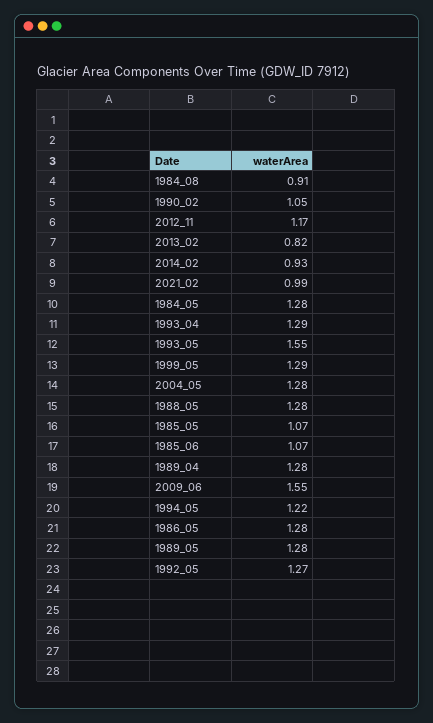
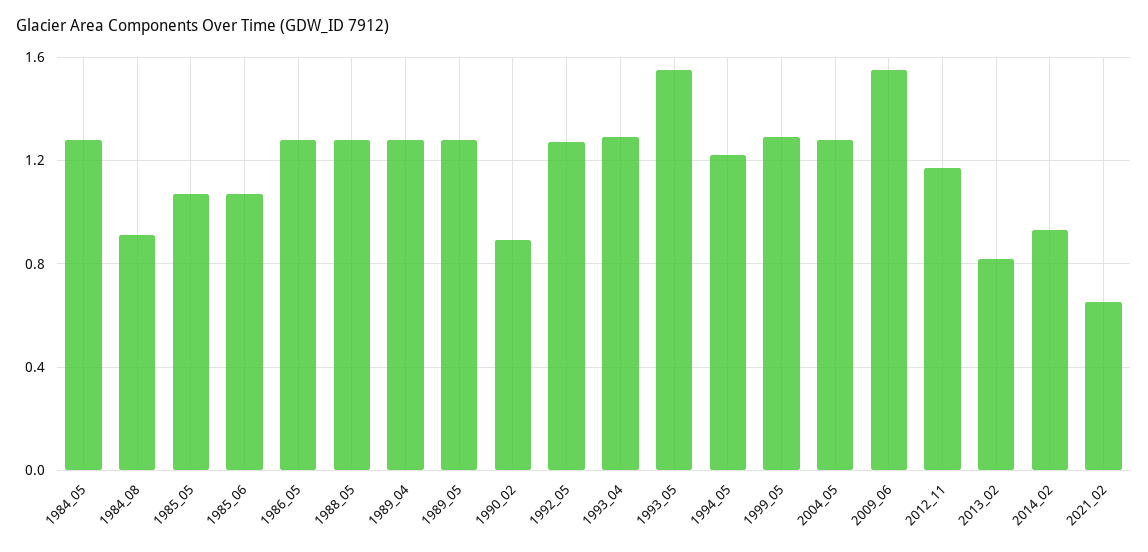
1990_02: 1.05 -> 0.9
2021_02: 0.99 -> 0.65

